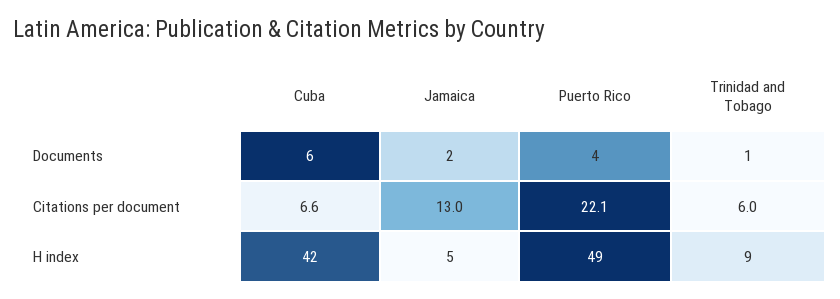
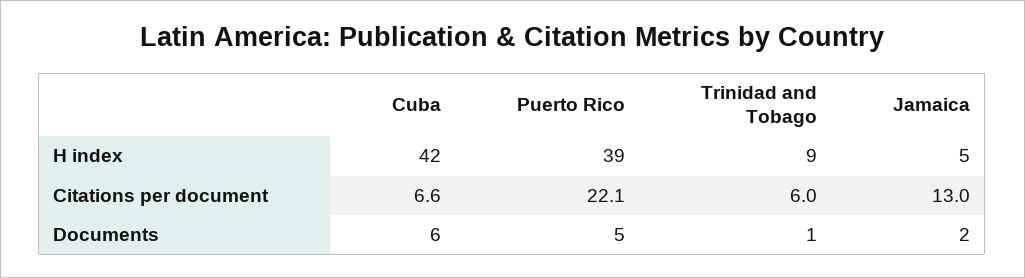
Puerto Rico, Documents: 4 -> 5
Puerto Rico, H index: 49 -> 39

